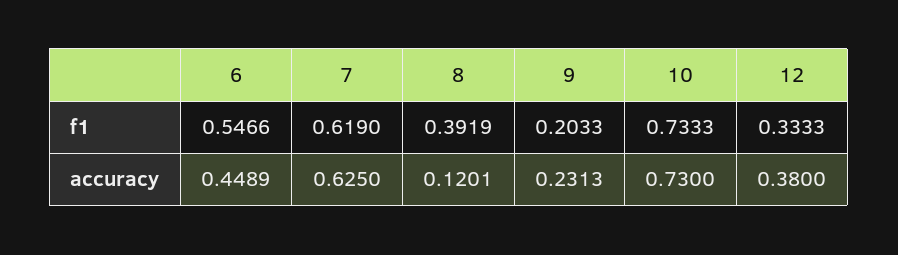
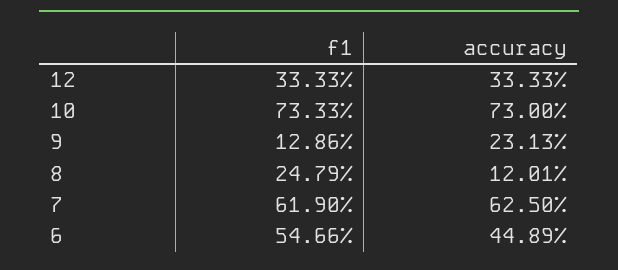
8, f1: 0.3919 -> 0.2479
9, f1: 0.2033 -> 0.1286
12, accuracy: 0.38 -> 0.3333

